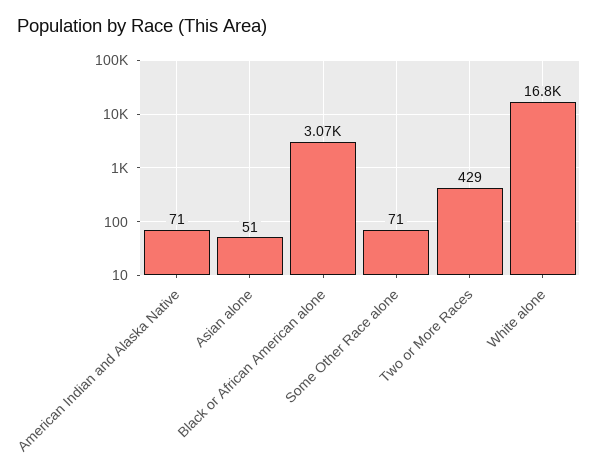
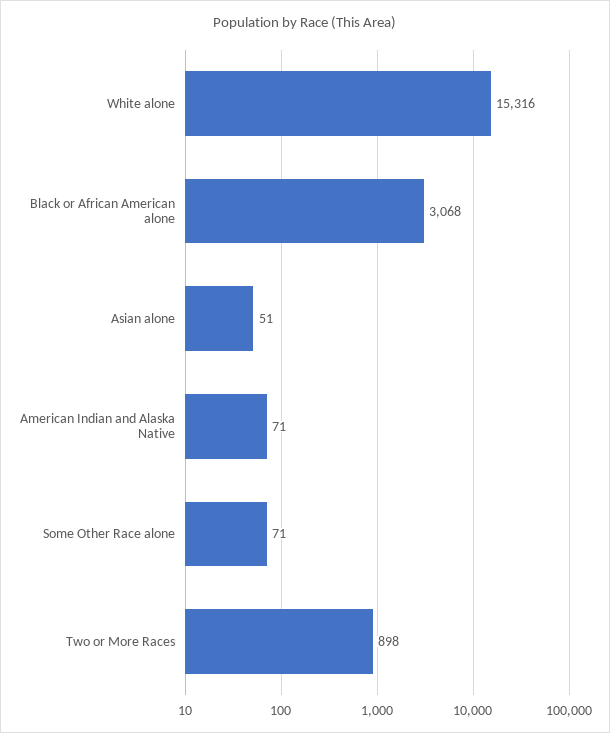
Two or More Races: 429 -> 898
White alone: 16800 -> 15316

